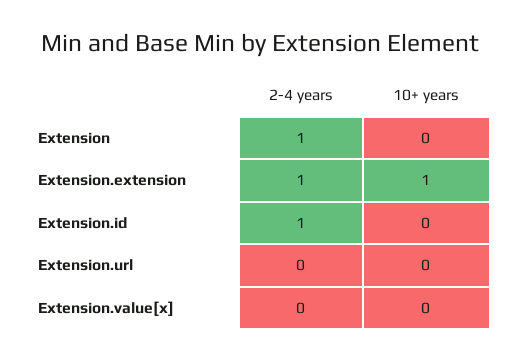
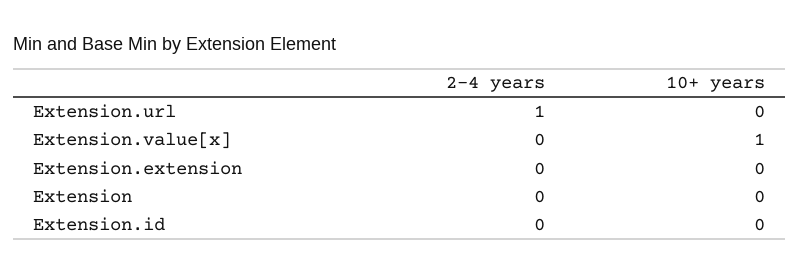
2-4 years, Extension: 1 -> 0
2-4 years, Extension.extension: 1 -> 0
10+ years, Extension.extension: 1 -> 0
2-4 years, Extension.id: 1 -> 0
2-4 years, Extension.url: 0 -> 1
10+ years, Extension.value[x]: 0 -> 1

